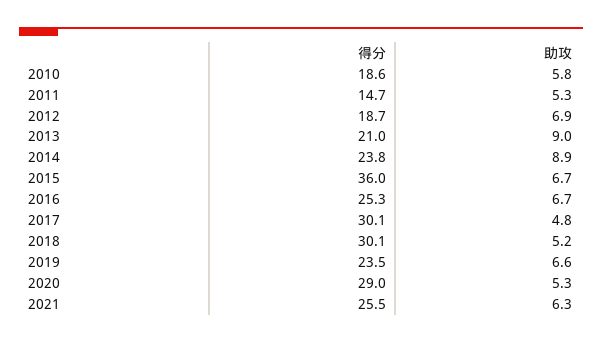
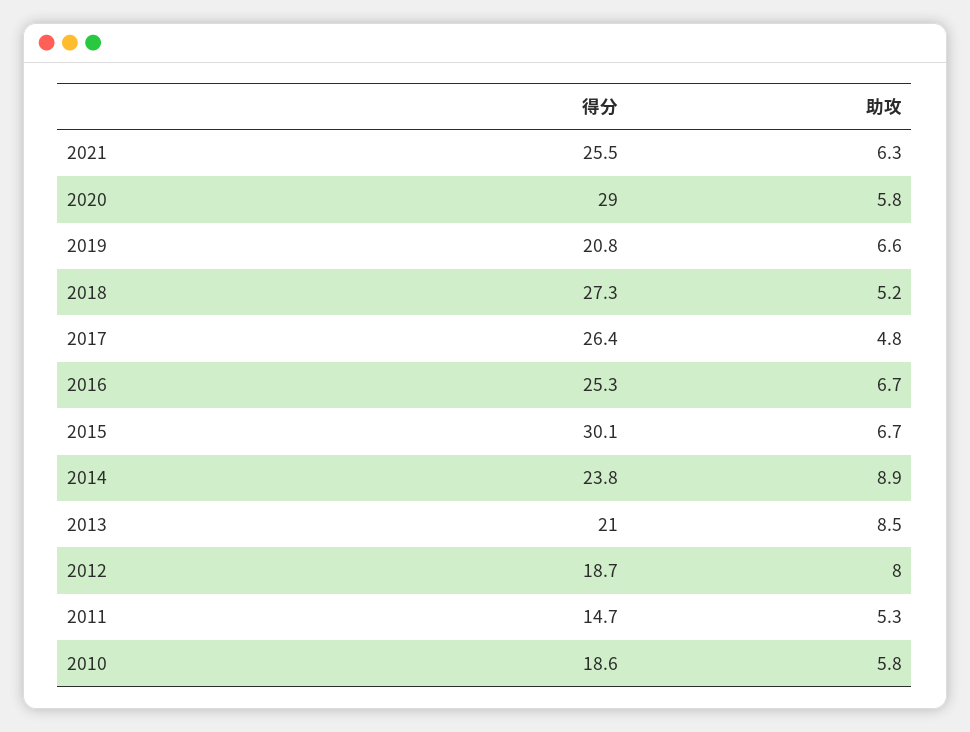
助攻, 2012: 6.9 -> 8
助攻, 2013: 9 -> 8.5
得分, 2015: 36 -> 30.1
得分, 2017: 30.1 -> 26.4
得分, 2018: 30.1 -> 27.3
得分, 2019: 23.5 -> 20.8
助攻, 2020: 5.3 -> 5.8

